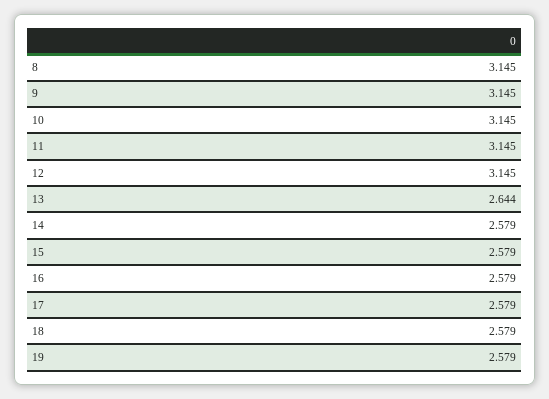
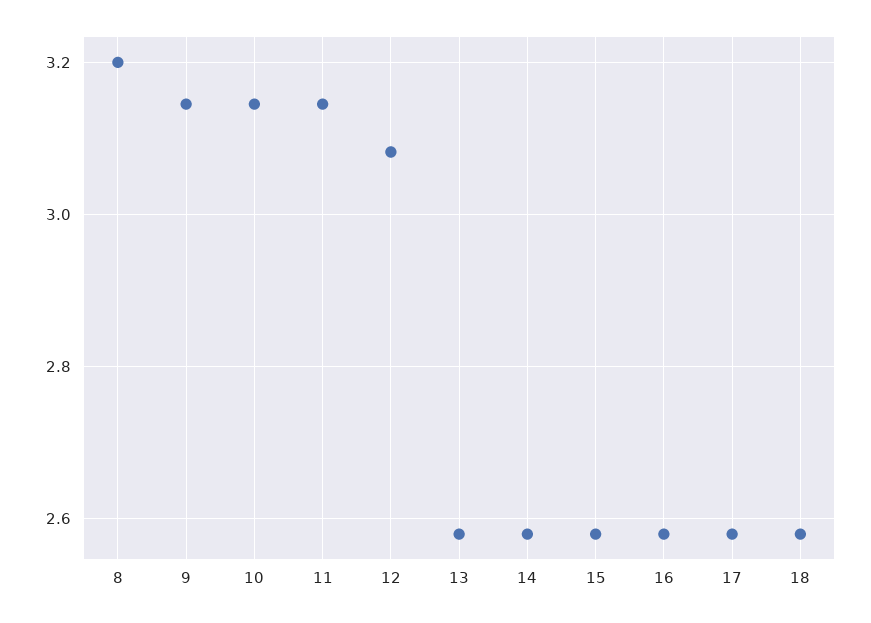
8: 3.145 -> 3.2
12: 3.145 -> 3.08
13: 2.644 -> 2.58
19: 2.579 -> none

